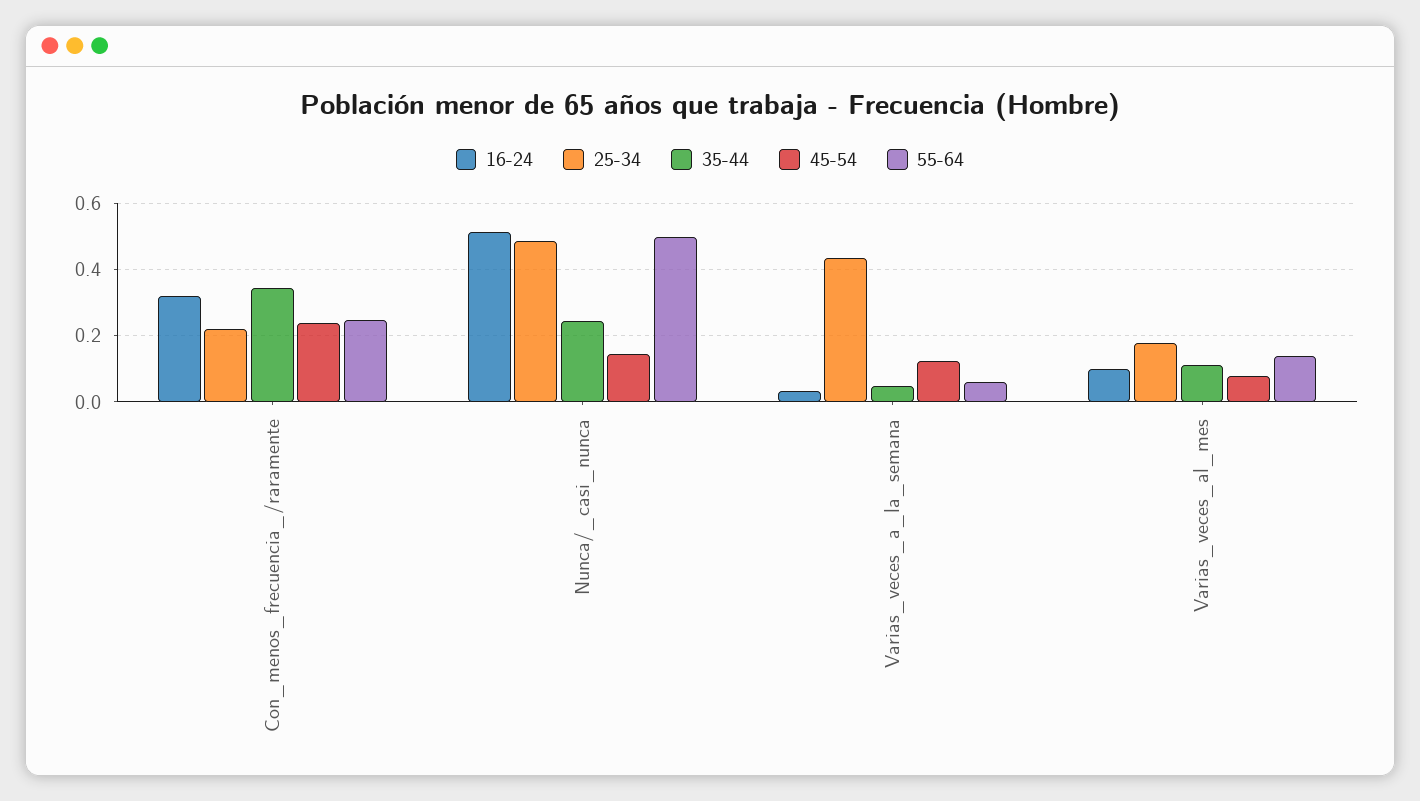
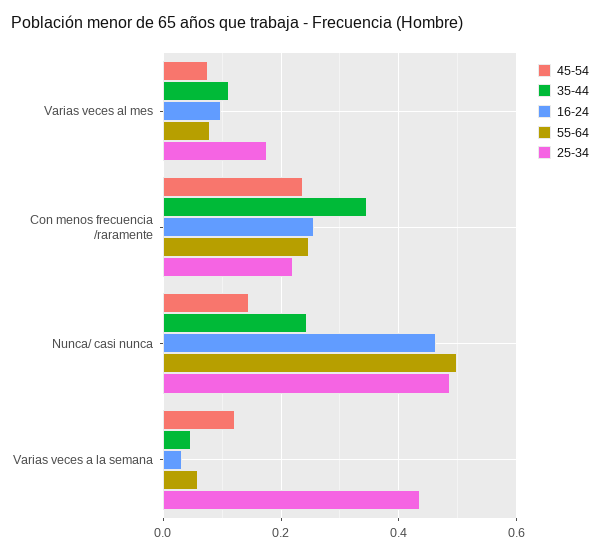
16-24, Con_menos_frecuencia_/raramente: 0.32 -> 0.26
16-24, Nunca/_casi_nunca: 0.52 -> 0.46
55-64, Varias_veces_al_mes: 0.14 -> 0.08

